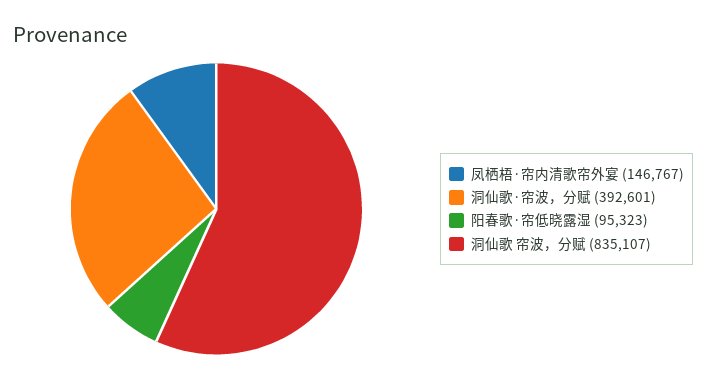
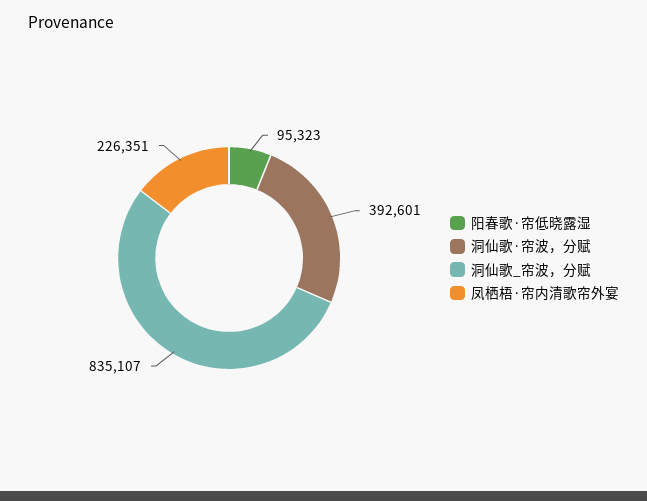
凤栖梧·帘内清歌帘外宴: 146767 -> 226351

